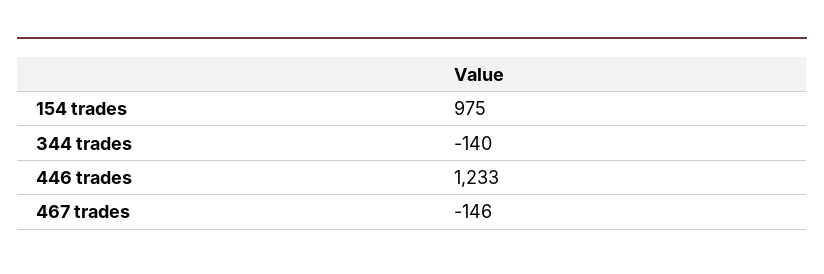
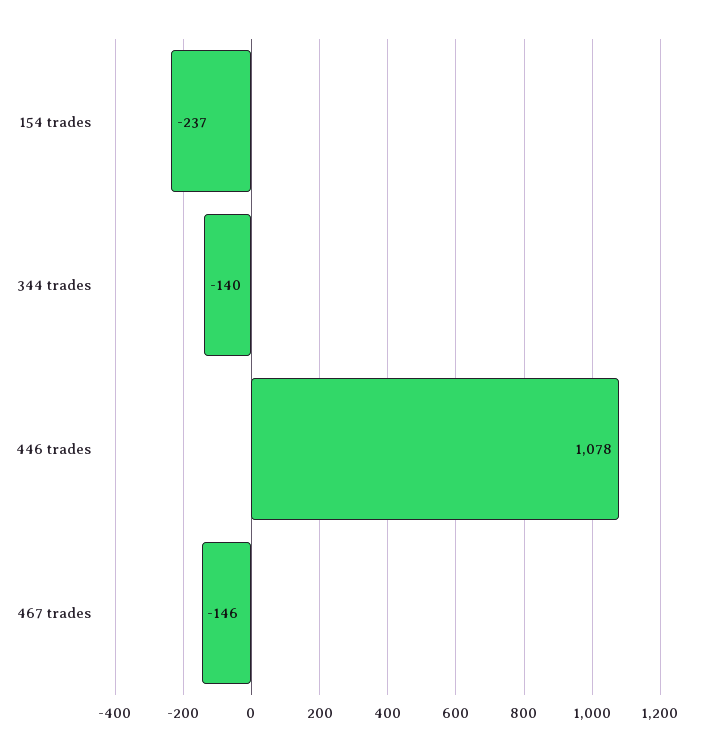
154 trades: 975 -> -237
446 trades: 1233 -> 1078

